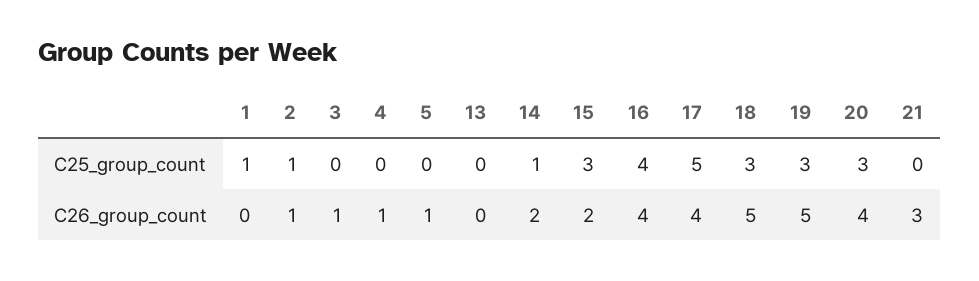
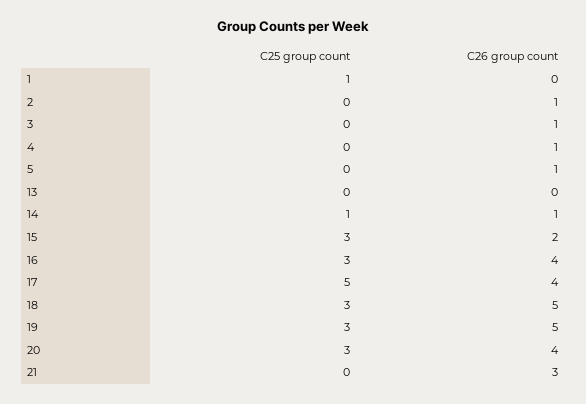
2, C25_group_count: 1 -> 0
16, C25_group_count: 4 -> 3
14, C26_group_count: 2 -> 1

